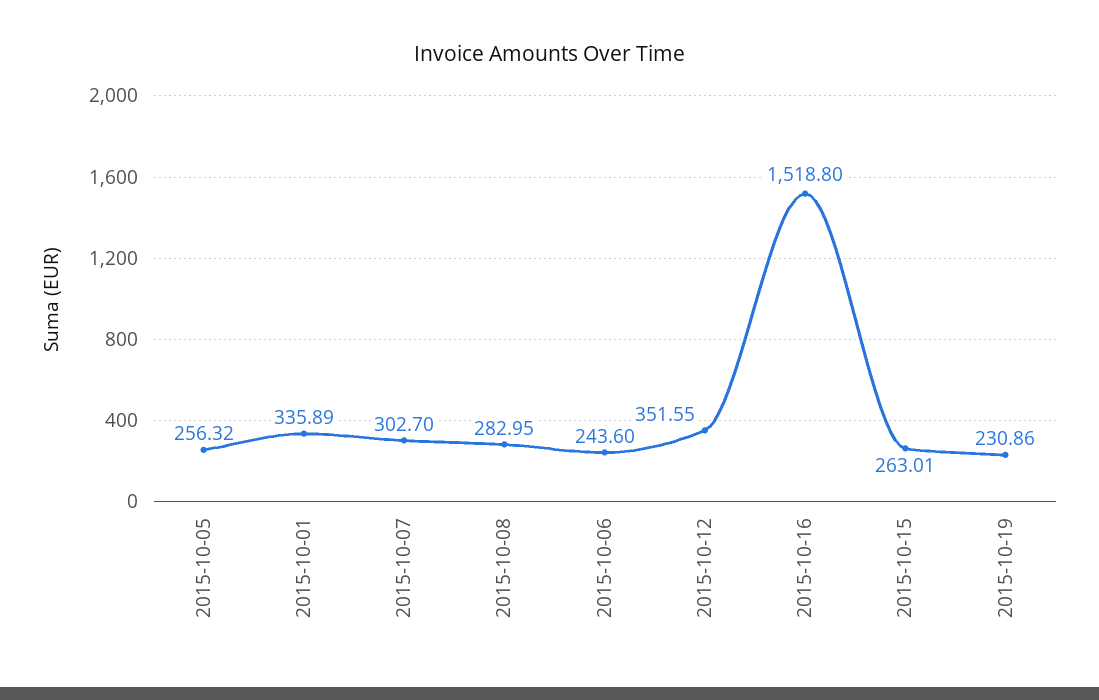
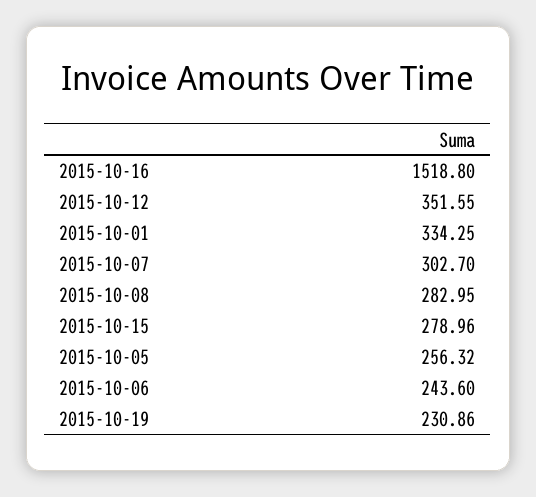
2015-10-01: 335.89 -> 334.25
2015-10-15: 263.01 -> 278.96

